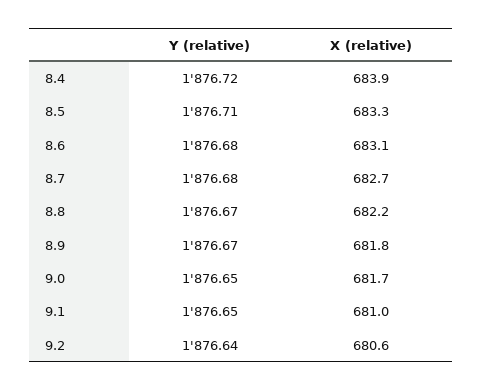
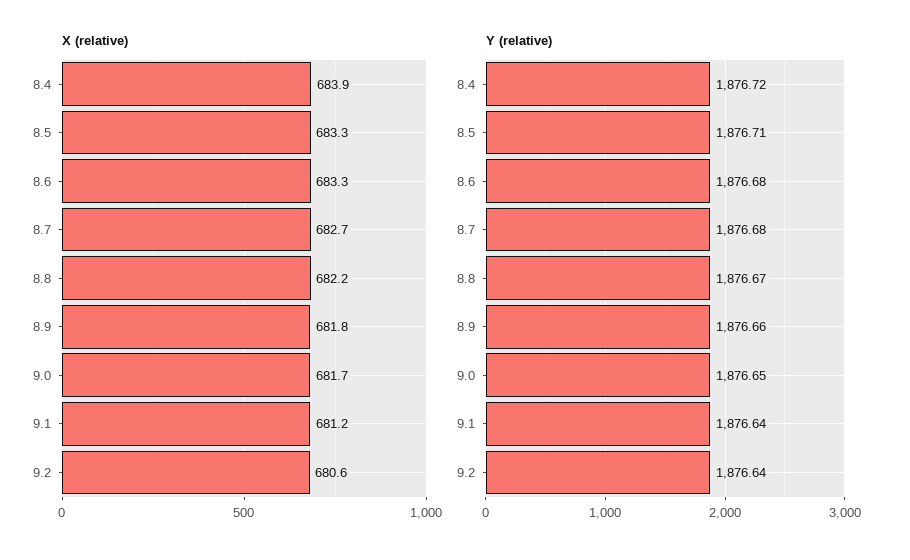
X (relative), 8.6: 683.1 -> 683.3
Y (relative), 8.9: 1876.67 -> 1876.66
Y (relative), 9.1: 1876.65 -> 1876.64
X (relative), 9.1: 681 -> 681.2

